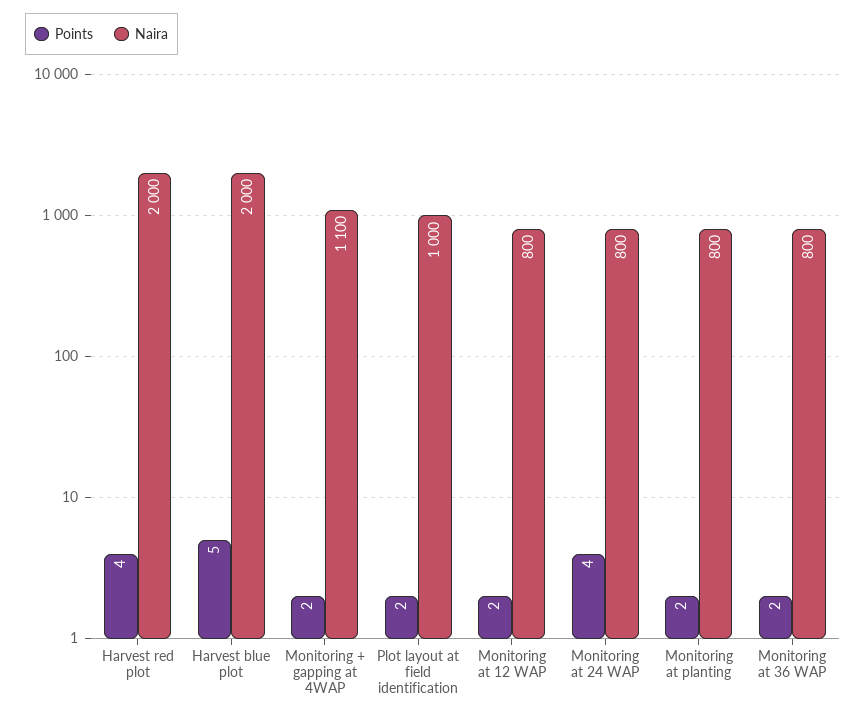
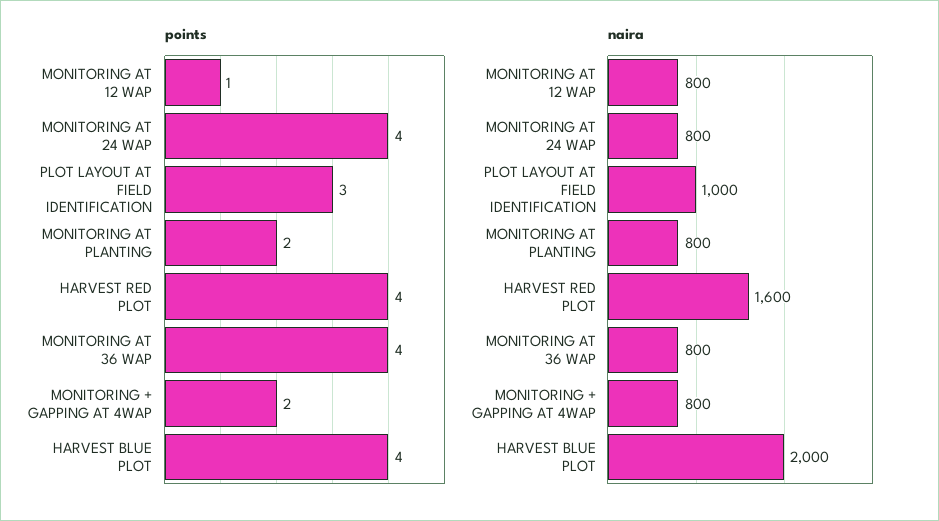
Naira, Harvest red plot: 2000 -> 1600
Points, Harvest blue plot: 5 -> 4
Naira, Monitoring + gapping at 4WAP: 1100 -> 800
Points, Plot layout at field identification: 2 -> 3
Points, Monitoring at 12 WAP: 2 -> 1
Points, Monitoring at 36 WAP: 2 -> 4

